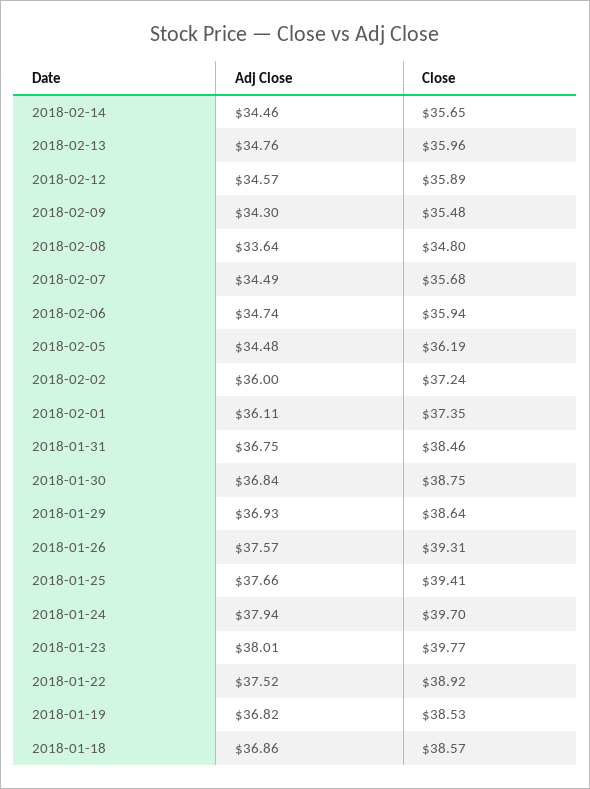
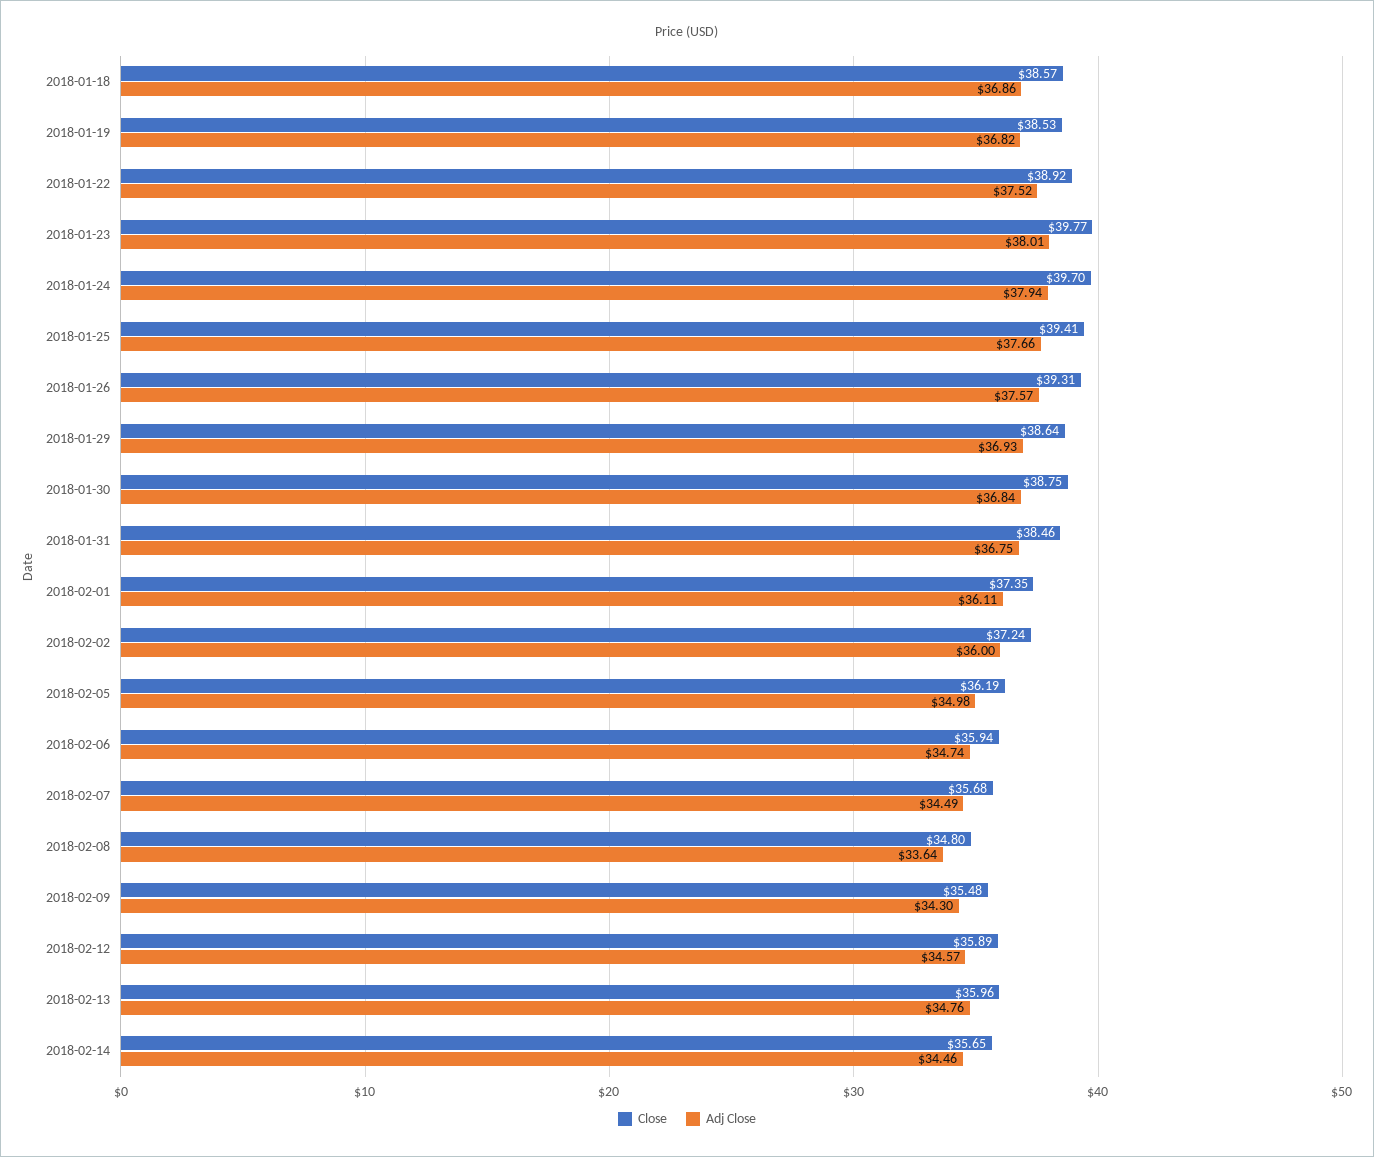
Adj Close, 2018-02-05: 34.48 -> 34.98

